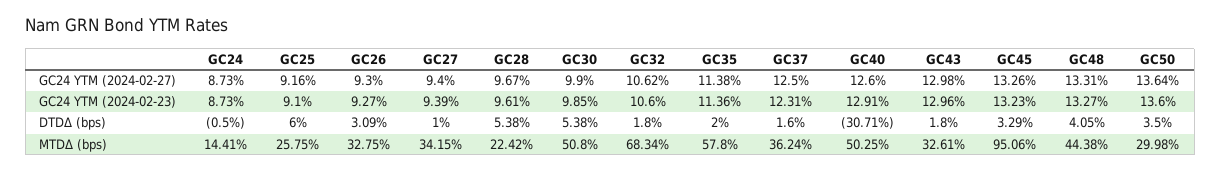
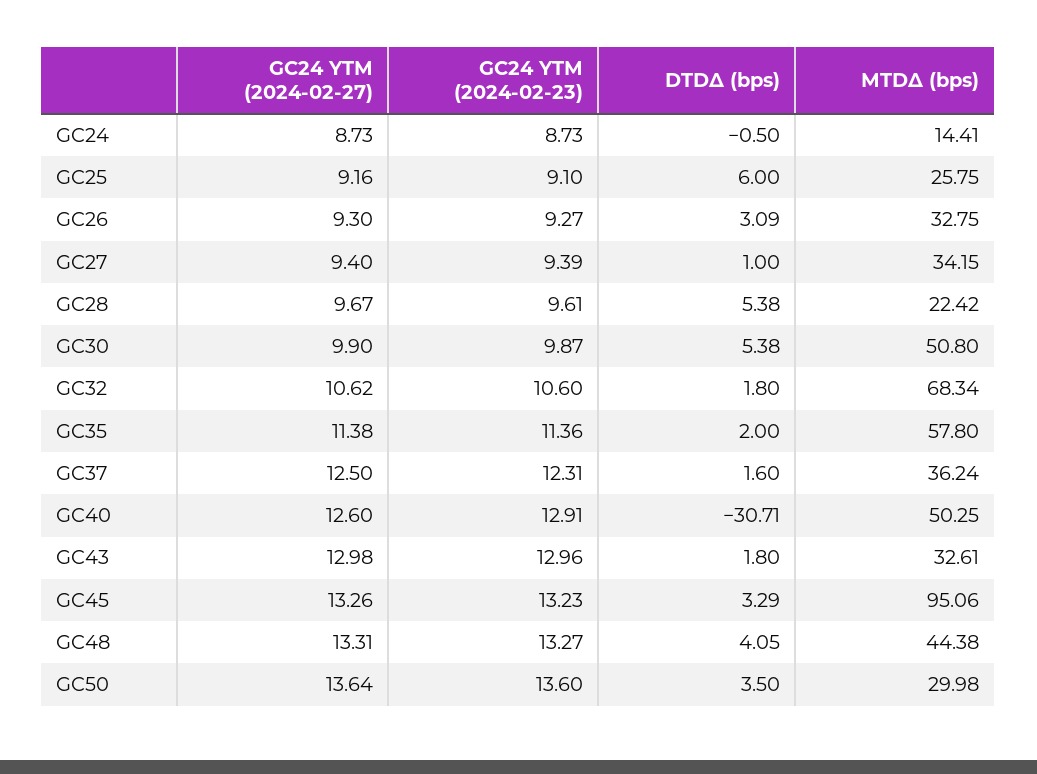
GC30, GC24 YTM (2024-02-23): 9.85 -> 9.87

